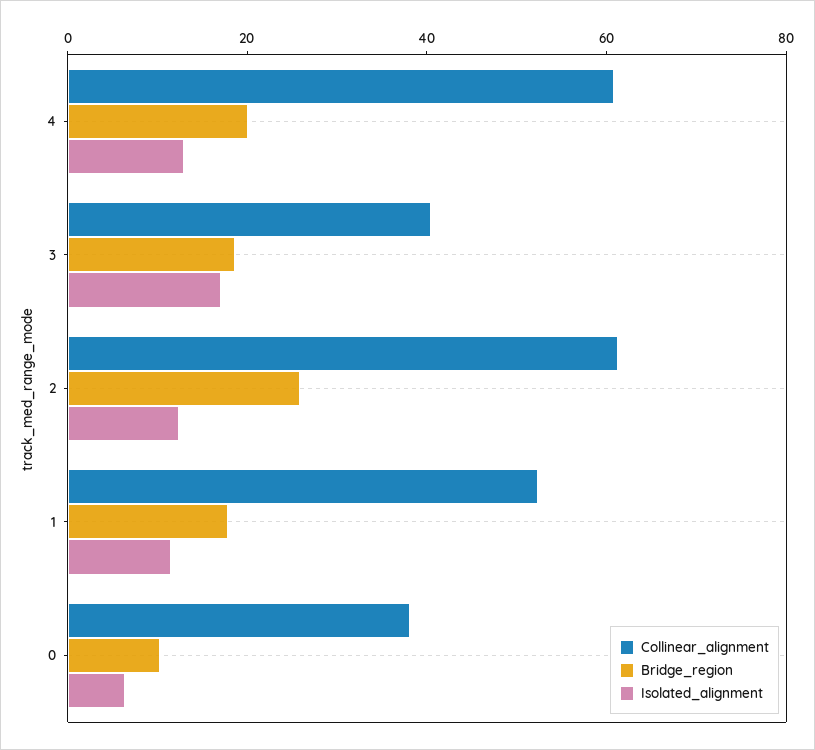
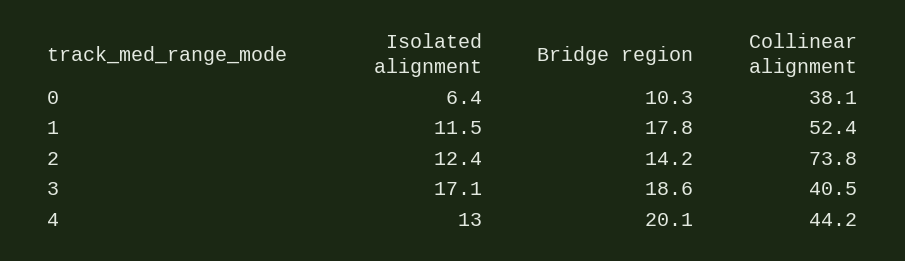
Collinear_alignment, 4: 60 -> 44.2
Collinear_alignment, 2: 60 -> 73.8
Bridge_region, 2: 25 -> 14.2

